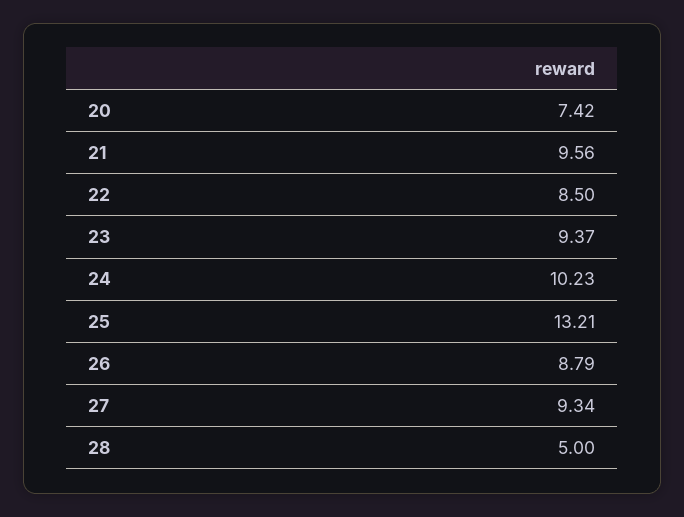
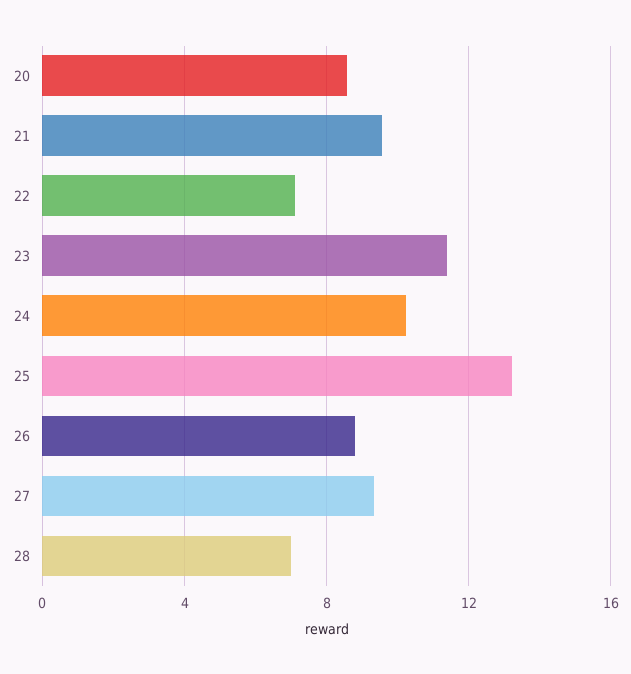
20: 7.42 -> 8.5
22: 8.5 -> 7
23: 9.37 -> 11.5
28: 5 -> 7

